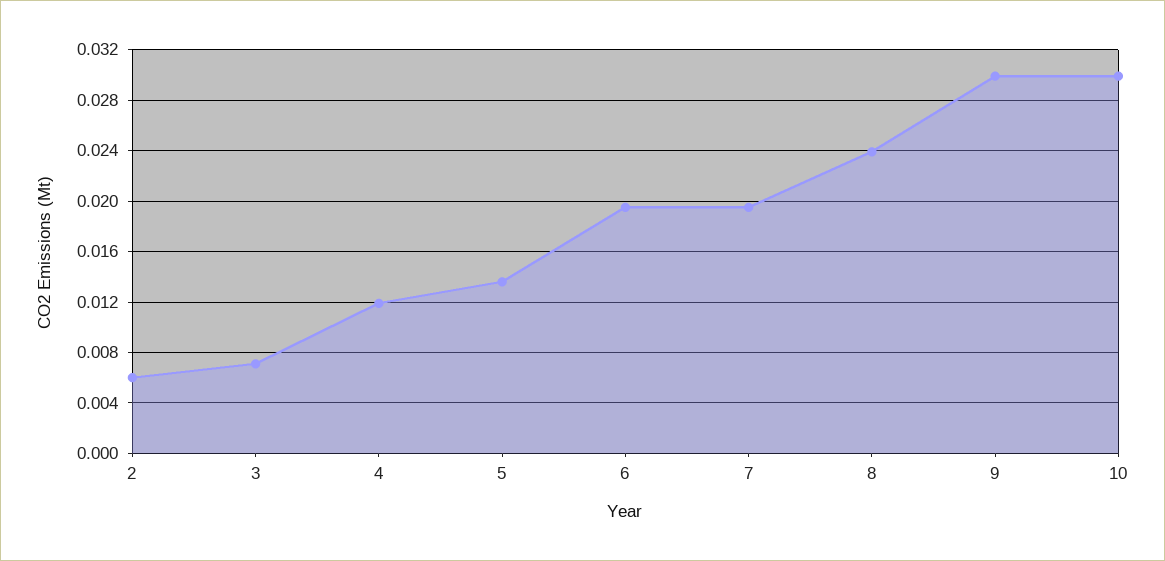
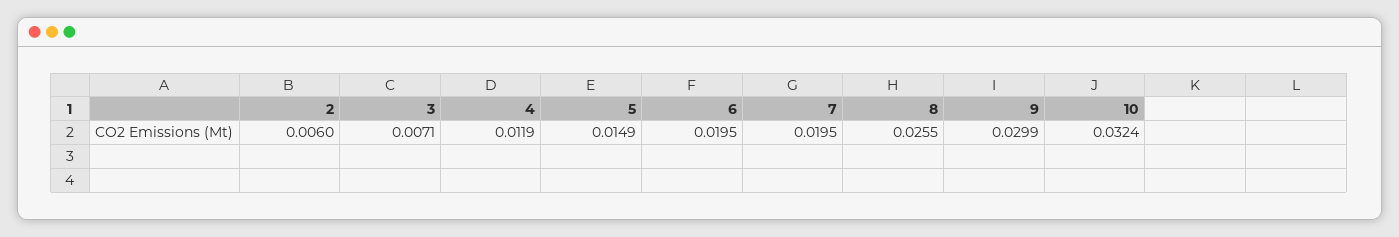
5: 0.0135 -> 0.0149
8: 0.024 -> 0.0255
10: 0.03 -> 0.0324

